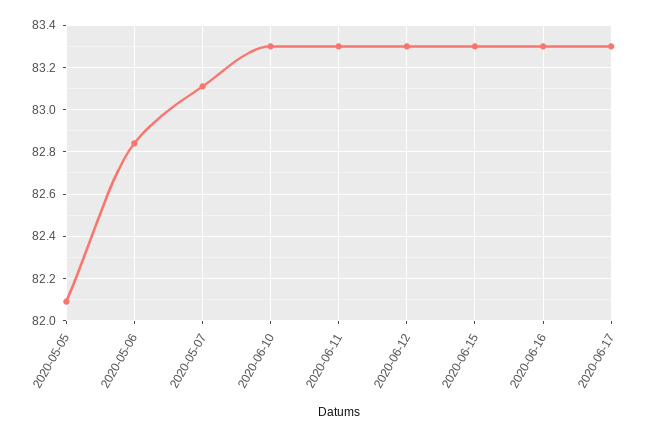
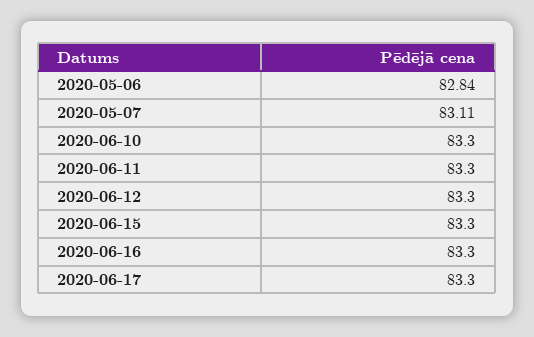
2020-05-05: 82.1 -> none

